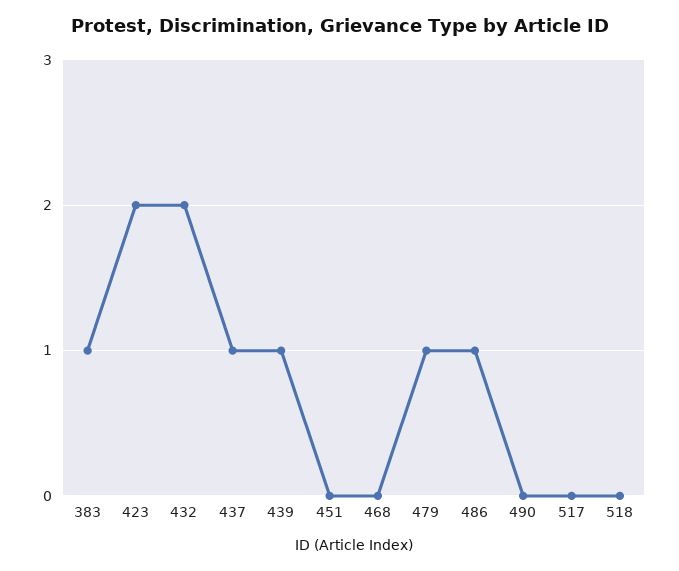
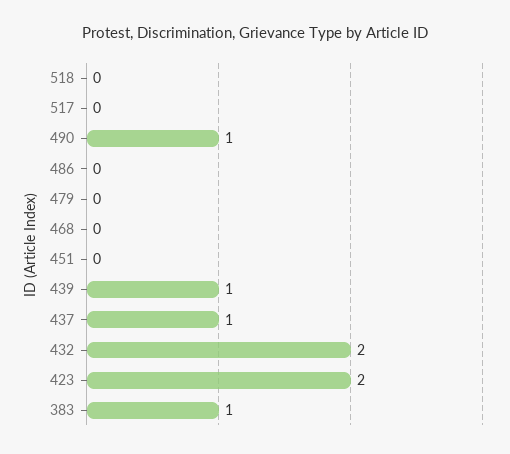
479: 1 -> 0
486: 1 -> 0
490: 0 -> 1

